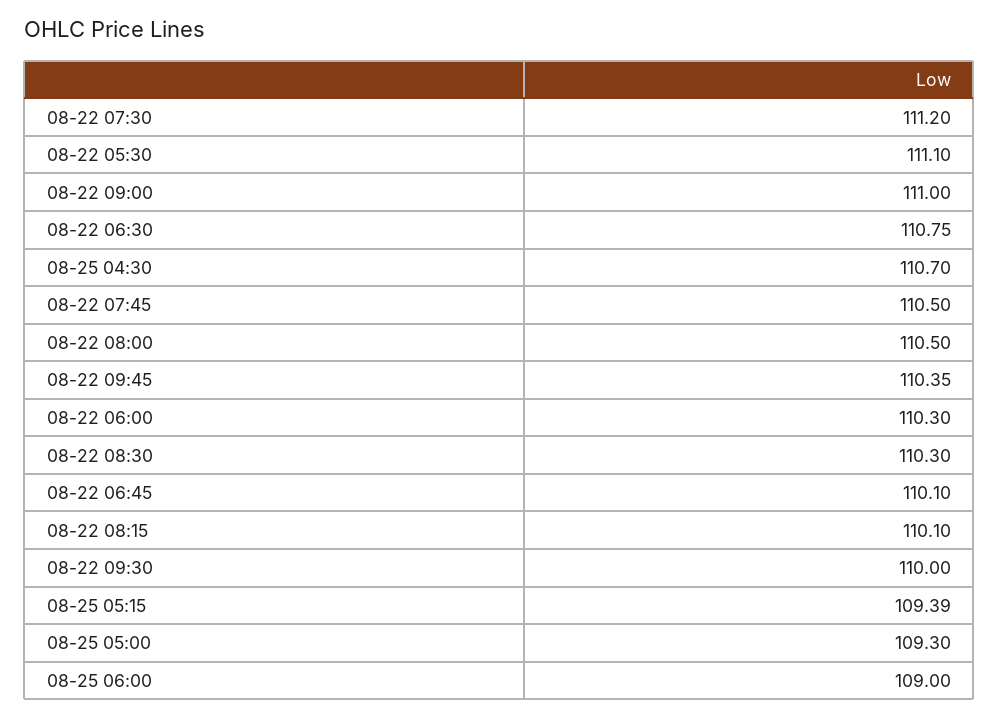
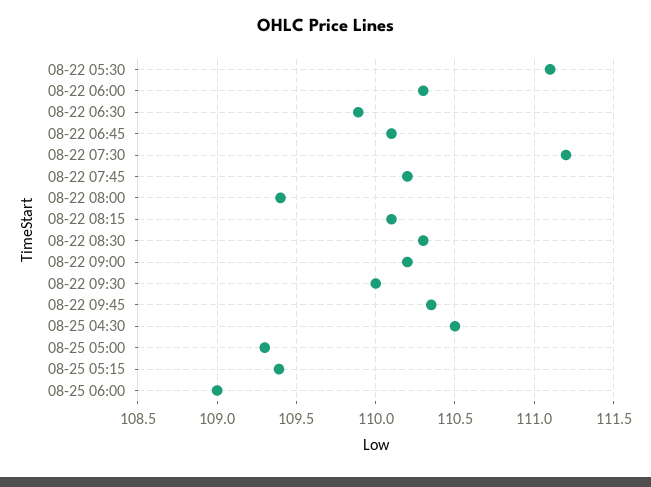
08-22 09:00: 111 -> 110.2
08-22 06:30: 110.75 -> 109.9
08-25 04:30: 110.7 -> 110.5
08-22 07:45: 110.5 -> 110.2
08-22 08:00: 110.5 -> 109.4

